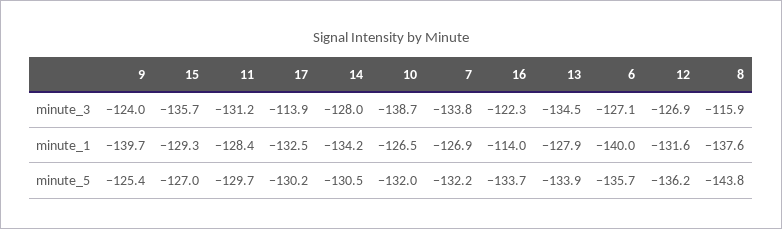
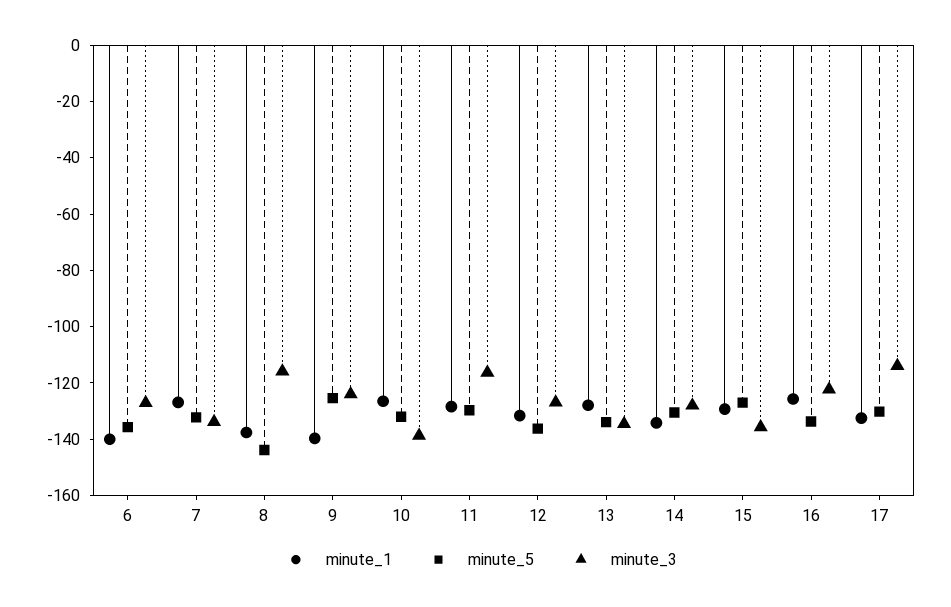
minute_3, 11: -131.2 -> -115
minute_1, 16: -114 -> -125

